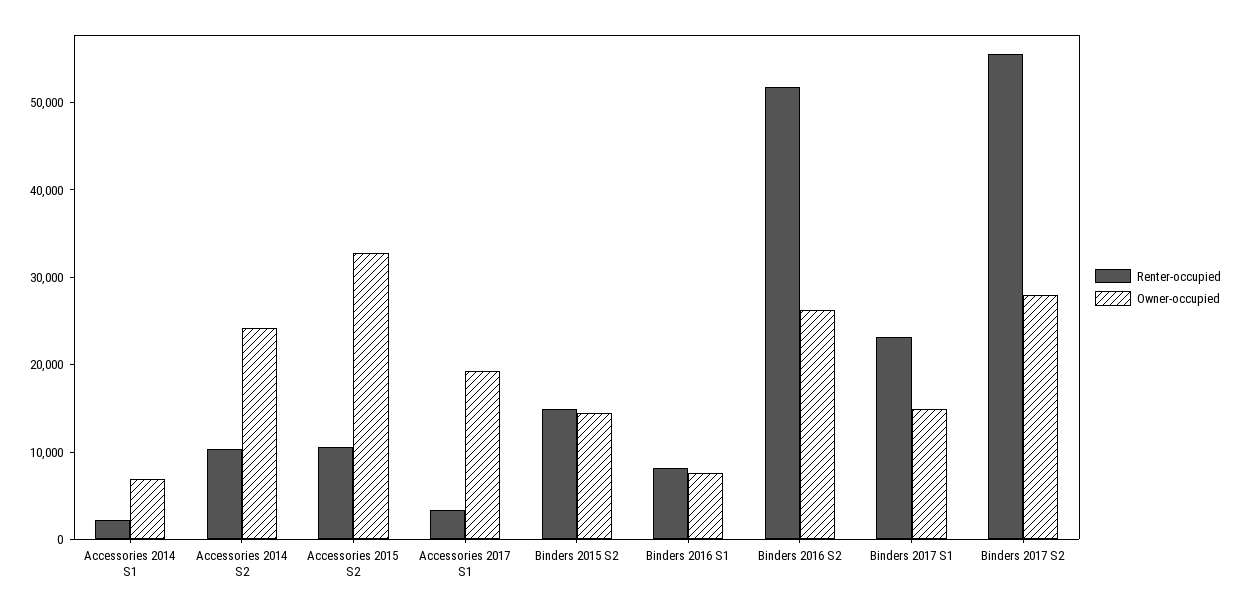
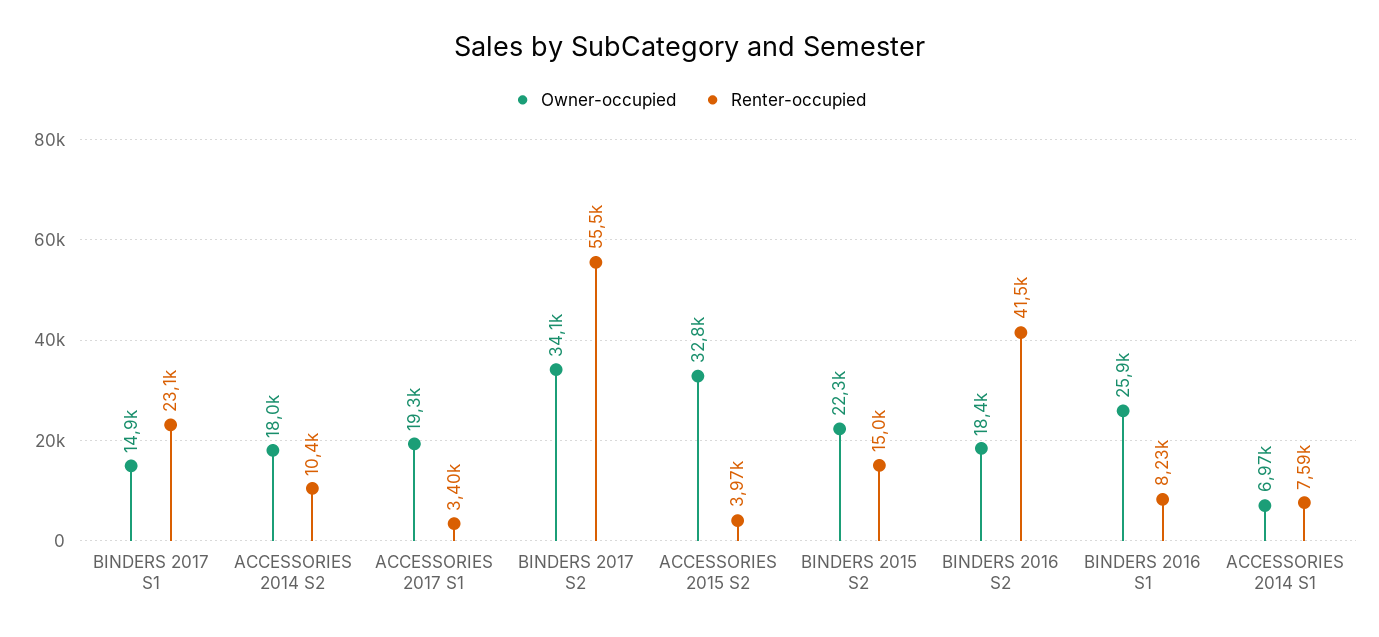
Renter-occupied, Accessories 2014 S1: 2000 -> 7590
Owner-occupied, Accessories 2014 S2: 24000 -> 18000
Renter-occupied, Accessories 2015 S2: 10000 -> 3970
Owner-occupied, Binders 2015 S2: 14000 -> 22300
Owner-occupied, Binders 2016 S1: 8000 -> 25900
Renter-occupied, Binders 2016 S2: 52000 -> 41500
Owner-occupied, Binders 2016 S2: 26000 -> 18400
Owner-occupied, Binders 2017 S2: 28000 -> 34100

